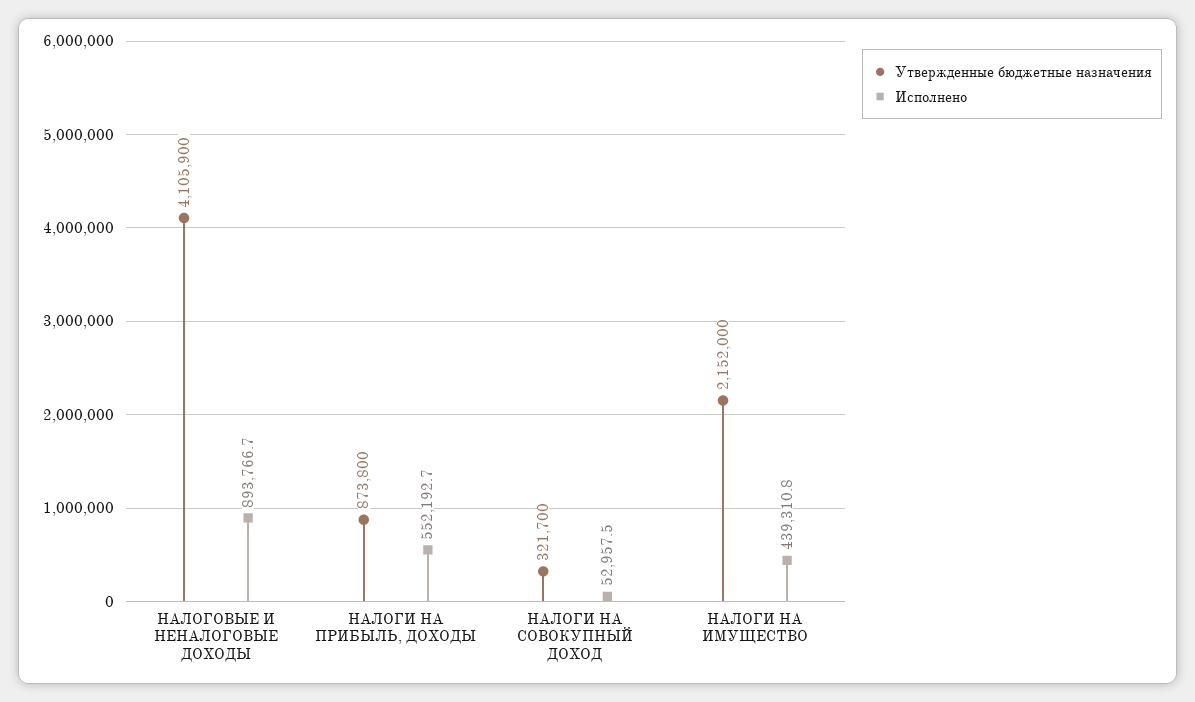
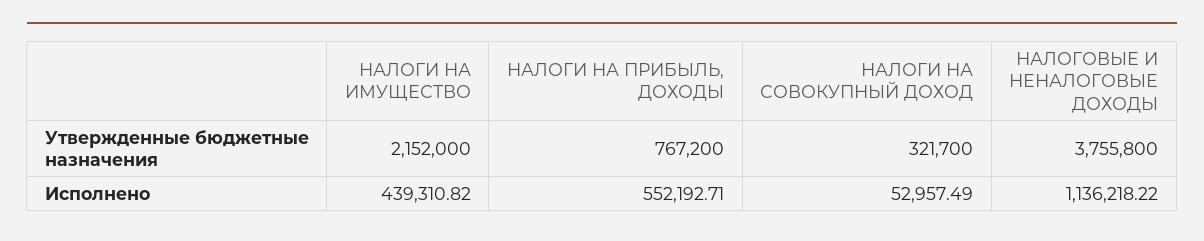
Утвержденные бюджетные назначения, НАЛОГОВЫЕ И НЕНАЛОГОВЫЕ ДОХОДЫ: 4105900 -> 3755800
Исполнено, НАЛОГОВЫЕ И НЕНАЛОГОВЫЕ ДОХОДЫ: 893766.7 -> 1136218.22
Утвержденные бюджетные назначения, НАЛОГИ НА ПРИБЫЛЬ, ДОХОДЫ: 873800 -> 767200

